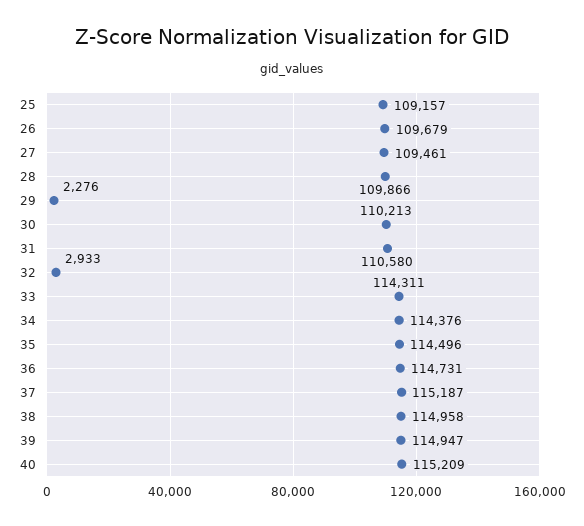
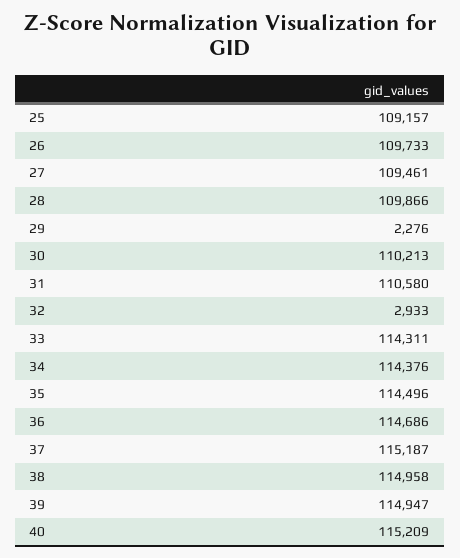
26: 109679 -> 109733
36: 114731 -> 114686

